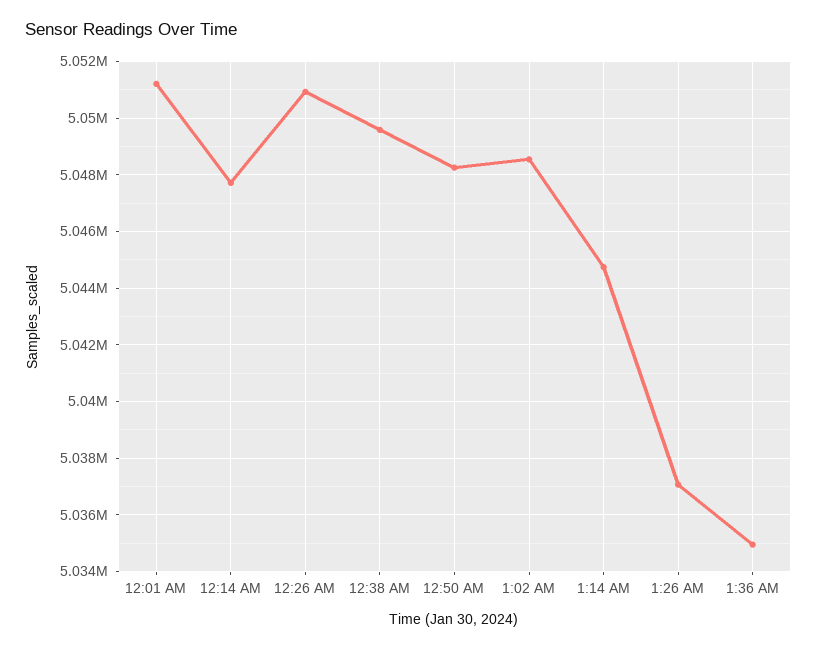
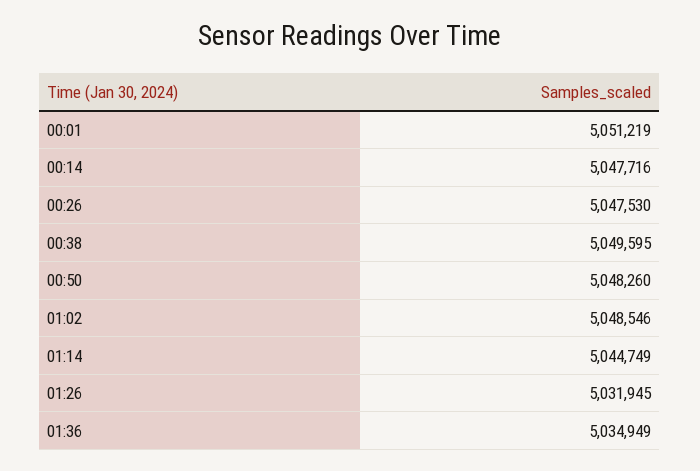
12:26 AM: 5051000 -> 5047530
1:26 AM: 5037000 -> 5031945

